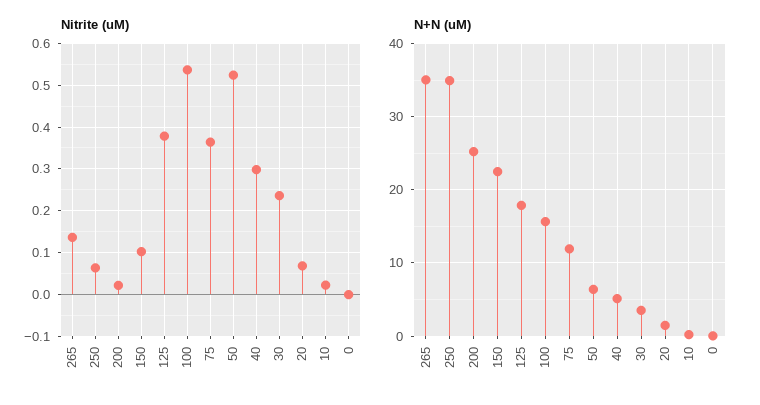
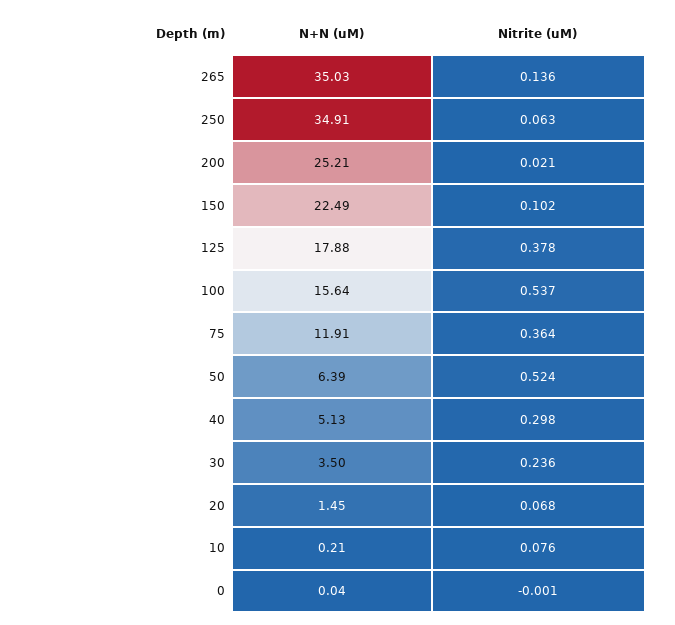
Nitrite (uM), 10: 0.02 -> 0.076

